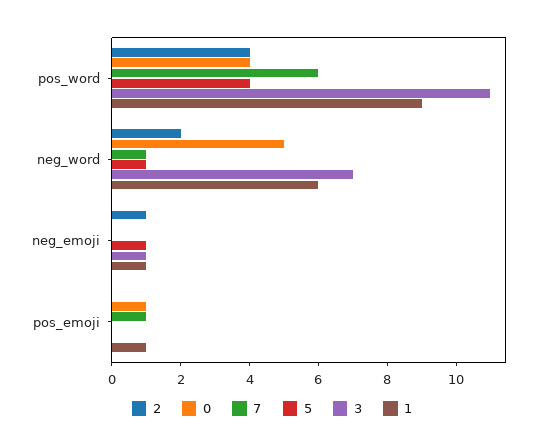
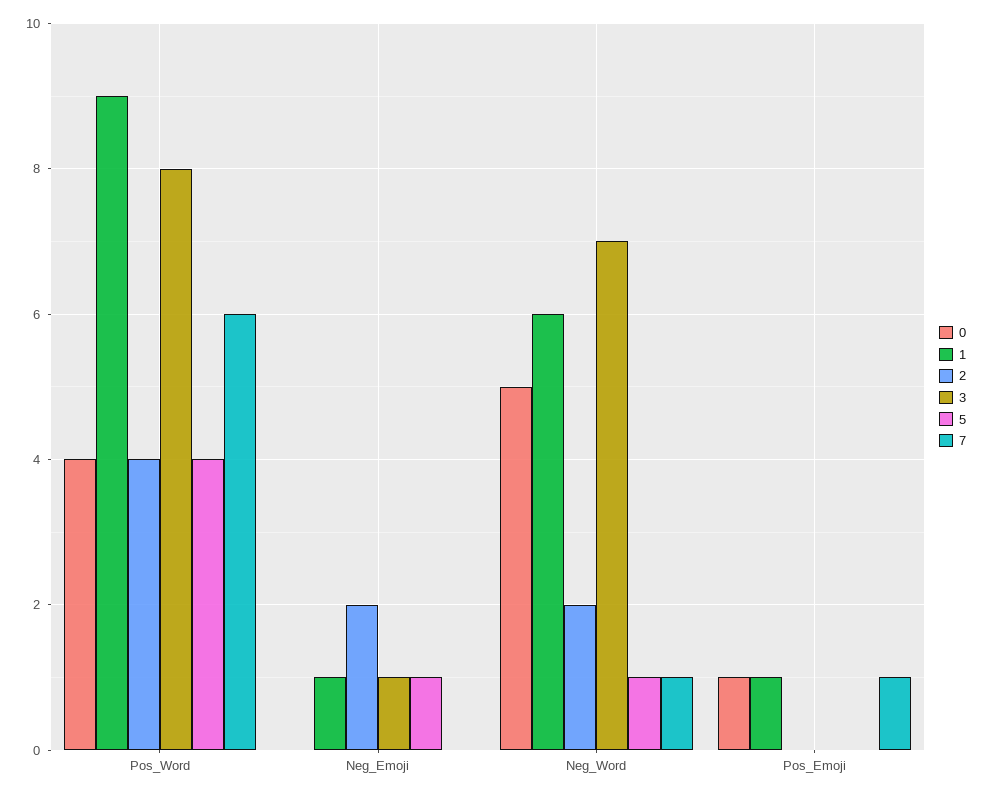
3, pos_word: 11 -> 8
2, neg_emoji: 1 -> 2

